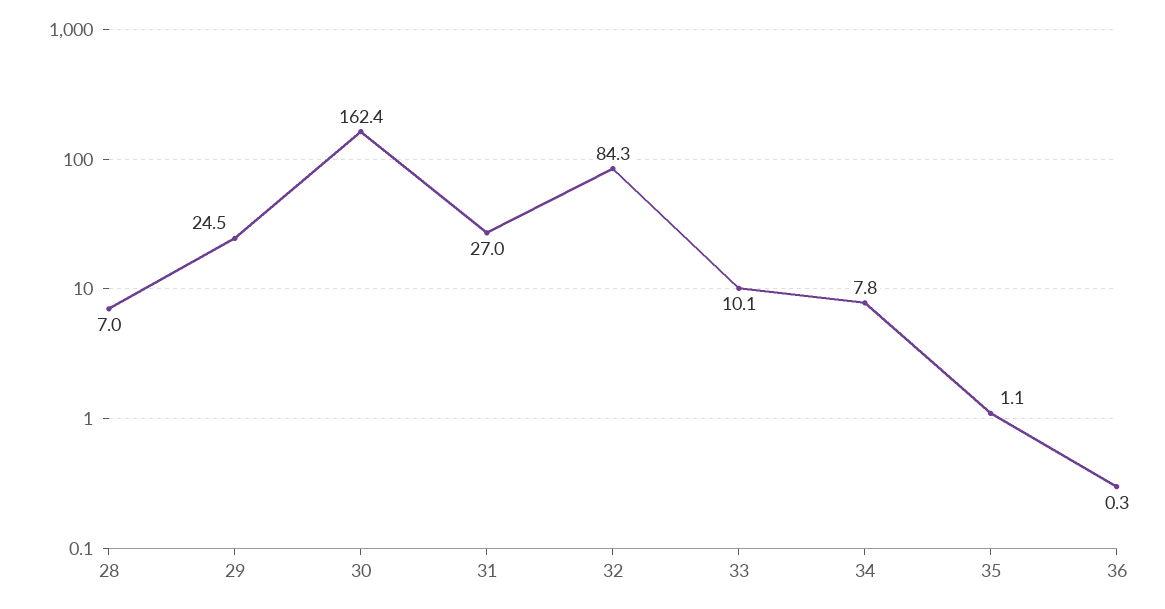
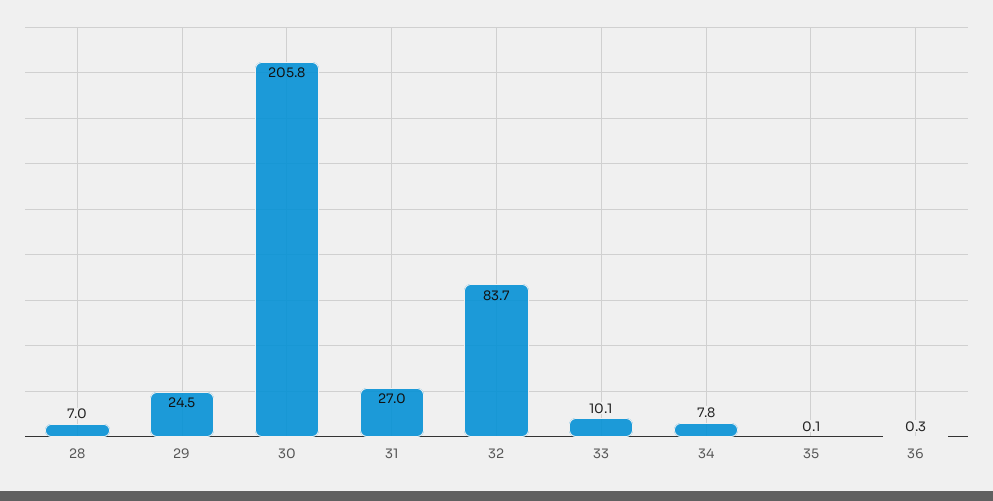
30: 162.4 -> 205.8
32: 84.3 -> 83.7
35: 1.1 -> 0.1

